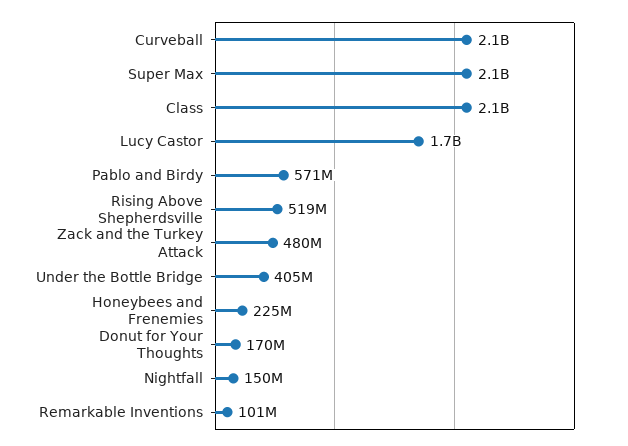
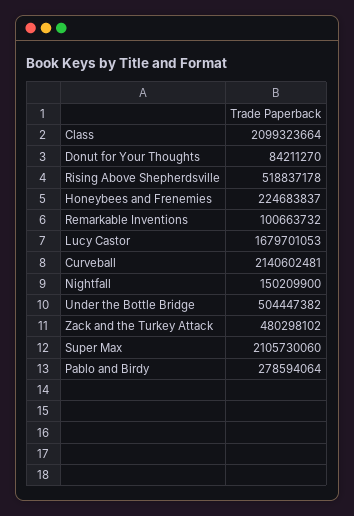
Pablo and Birdy: 571000000 -> 278594064
Under the Bottle Bridge: 405000000 -> 504447382
Donut for Your Thoughts: 170000000 -> 84211270

